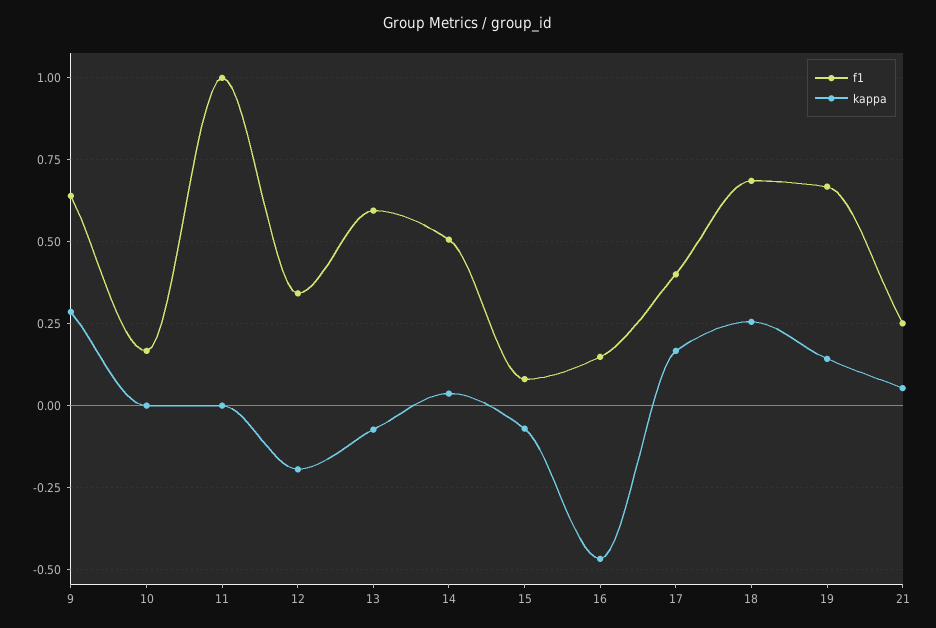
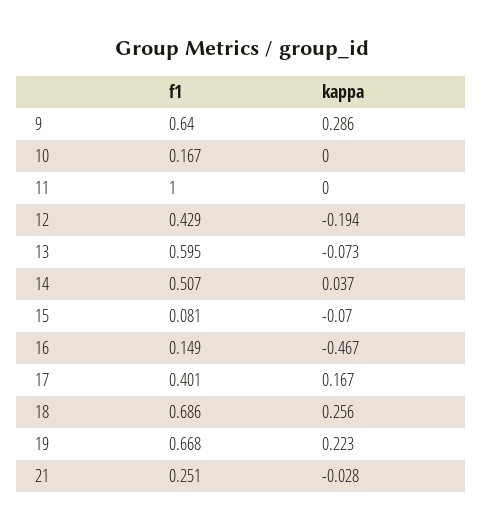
f1, 12: 0.35 -> 0.429
kappa, 19: 0.15 -> 0.223
kappa, 21: 0.05 -> -0.028

